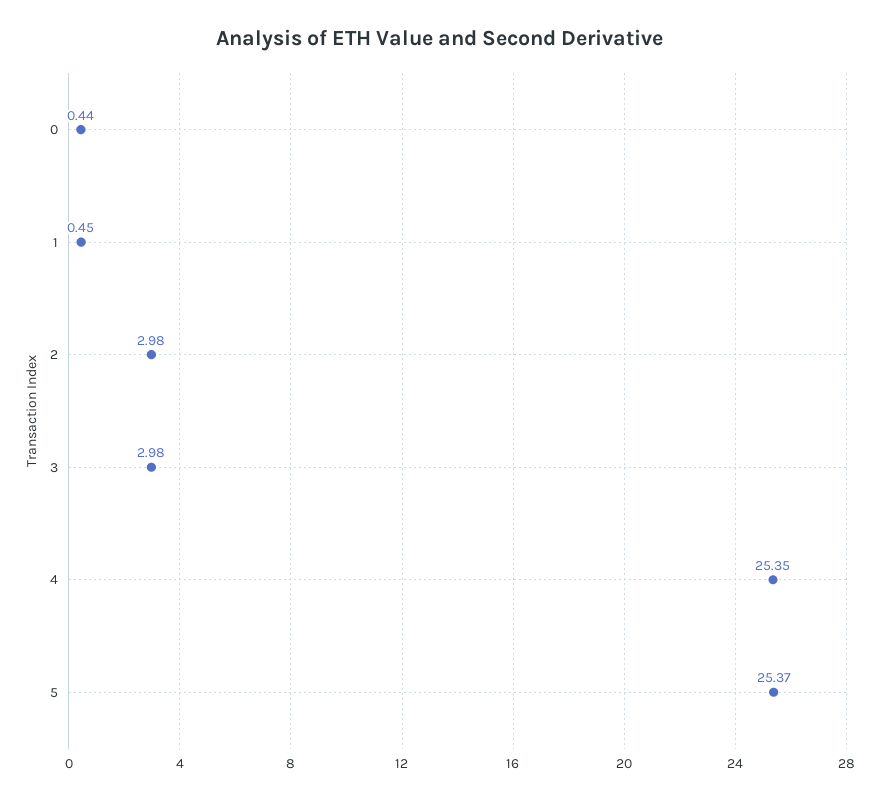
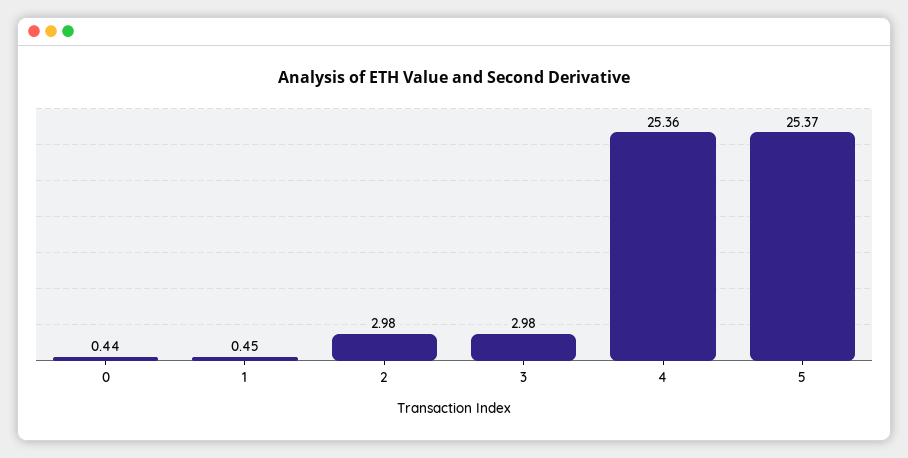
4: 25.35 -> 25.36

